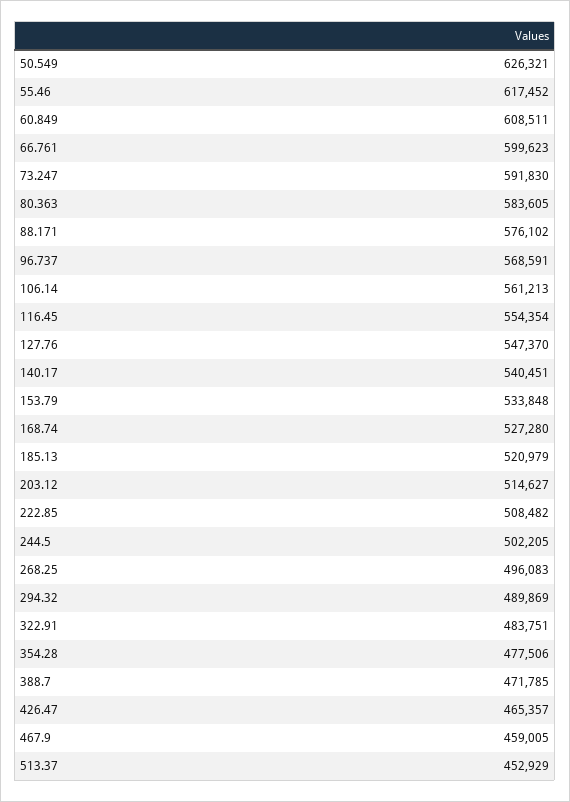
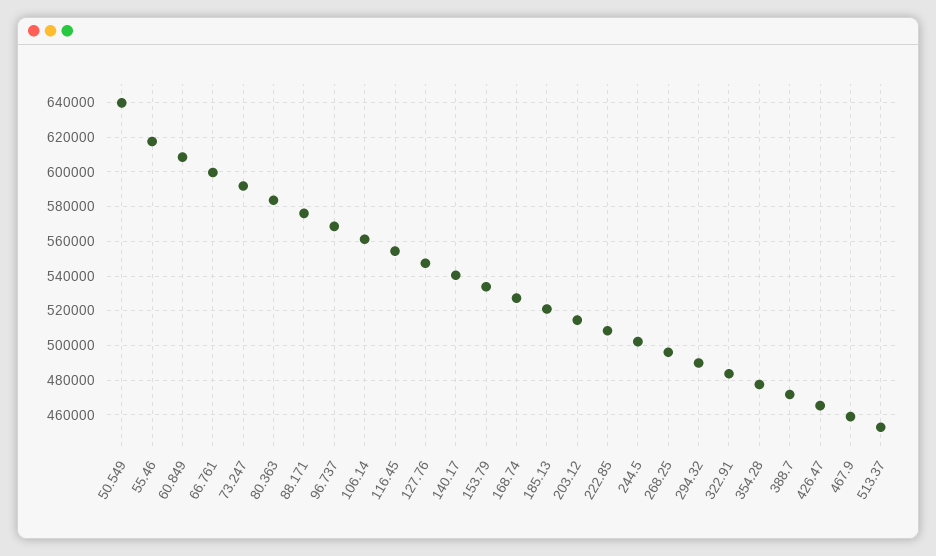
50.549: 626321 -> 640000

